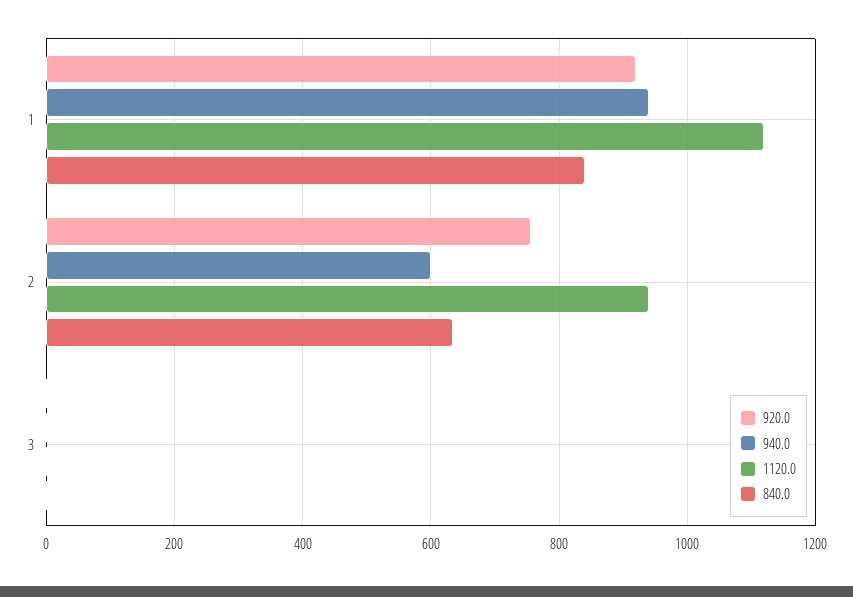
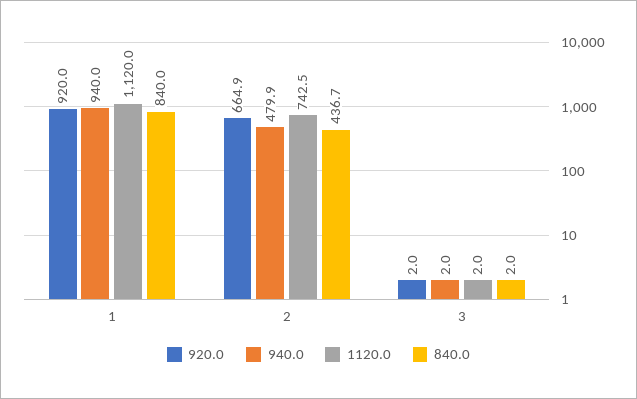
920.0, 2: 760 -> 664.9
940.0, 2: 600 -> 479.9
1120.0, 2: 940 -> 742.5
840.0, 2: 640 -> 436.7

